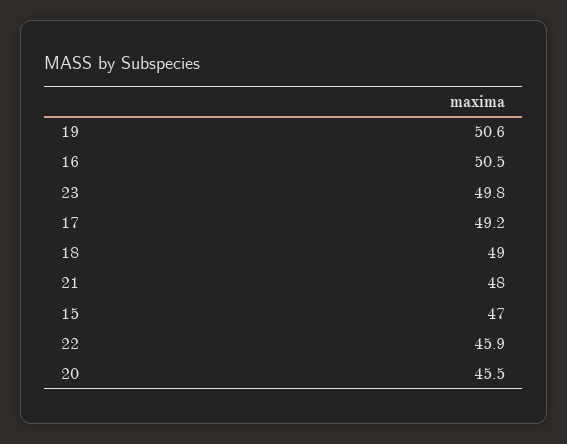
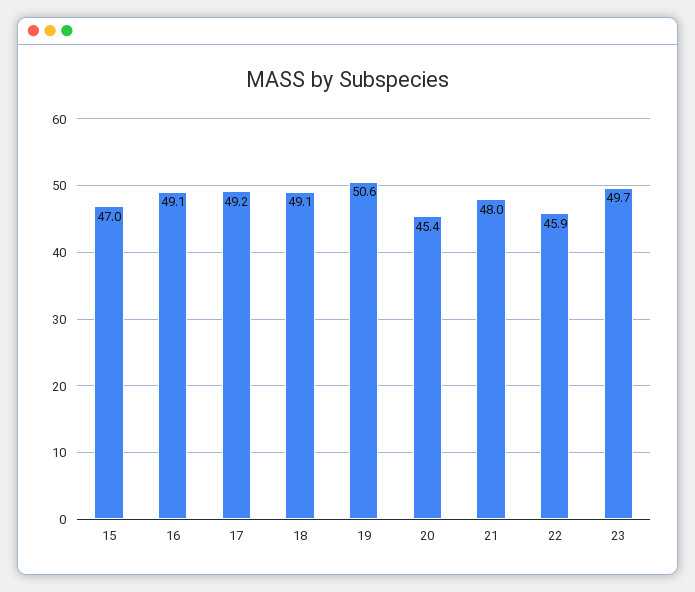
16: 50.5 -> 49.1
23: 49.8 -> 49.7
18: 49 -> 49.1
20: 45.5 -> 45.4

